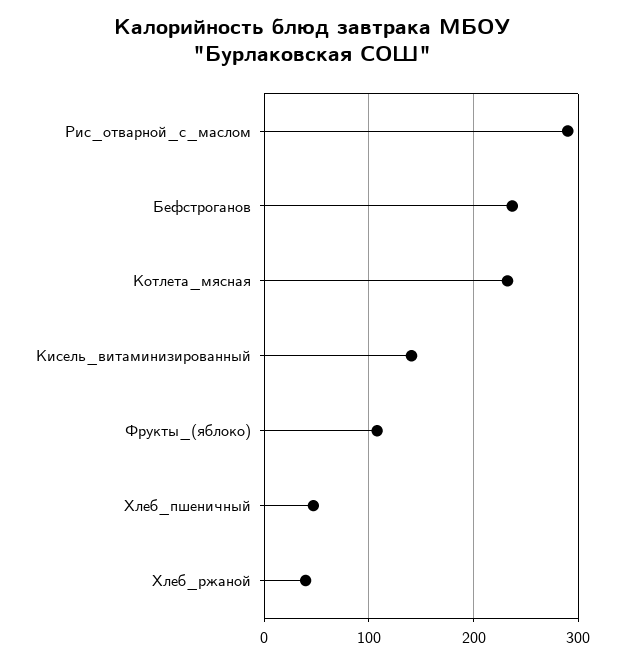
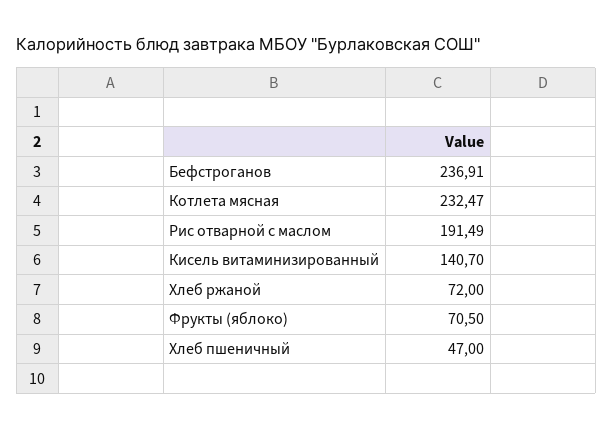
Рис_отварной_с_маслом: 290 -> 191.49
Фрукты_(яблоко): 110 -> 70.5
Хлеб_ржаной: 40 -> 72

